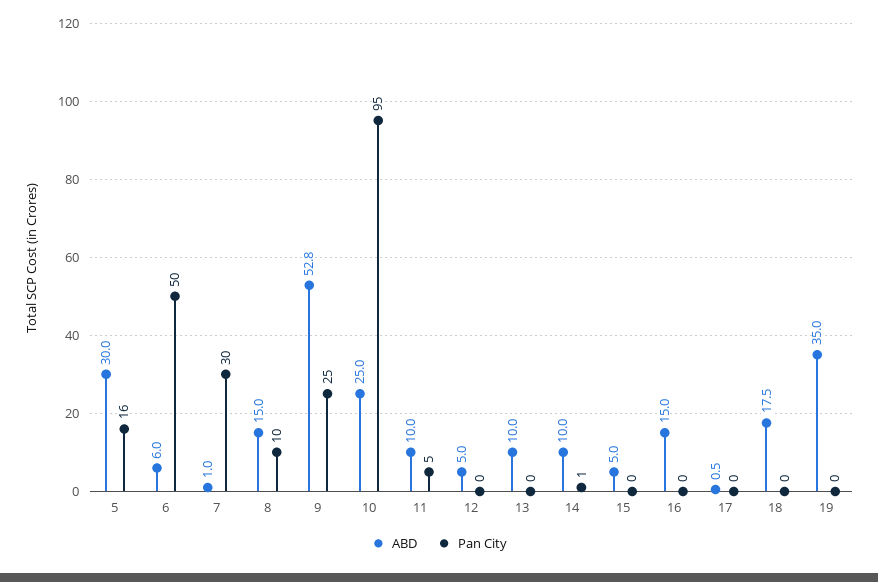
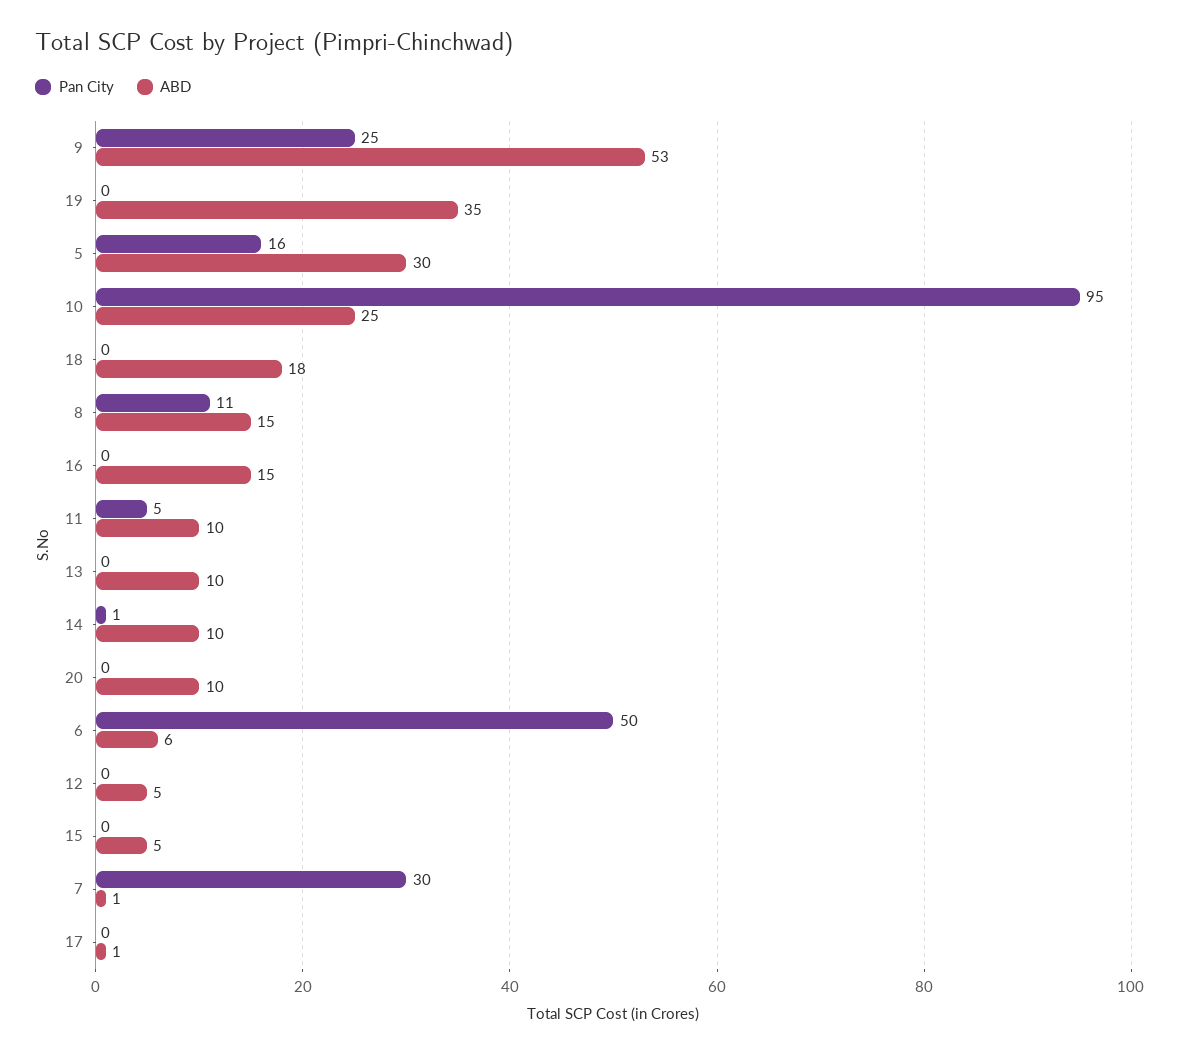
Pan City, 8: 10 -> 11
Pan City, 20: none -> 0
ABD, 20: none -> 10

